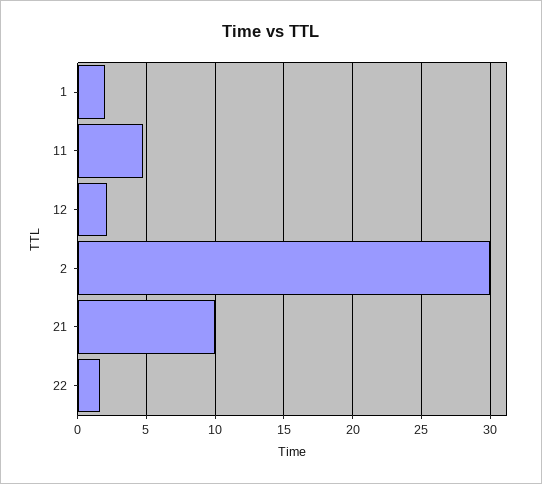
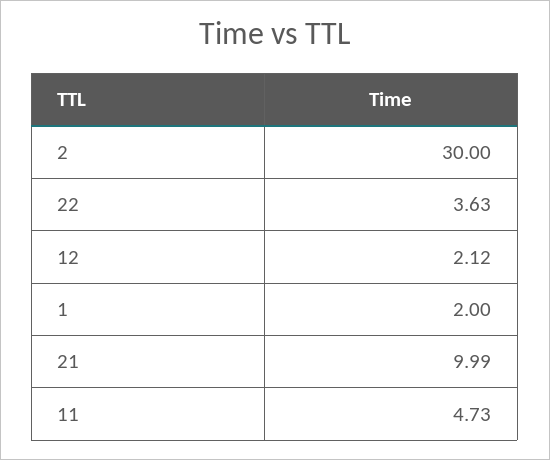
22: 1.5 -> 3.63

